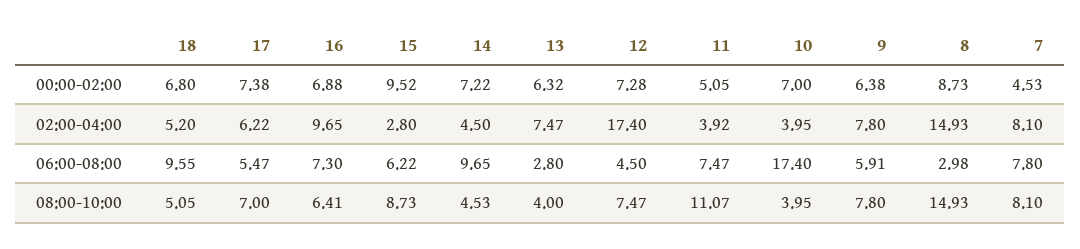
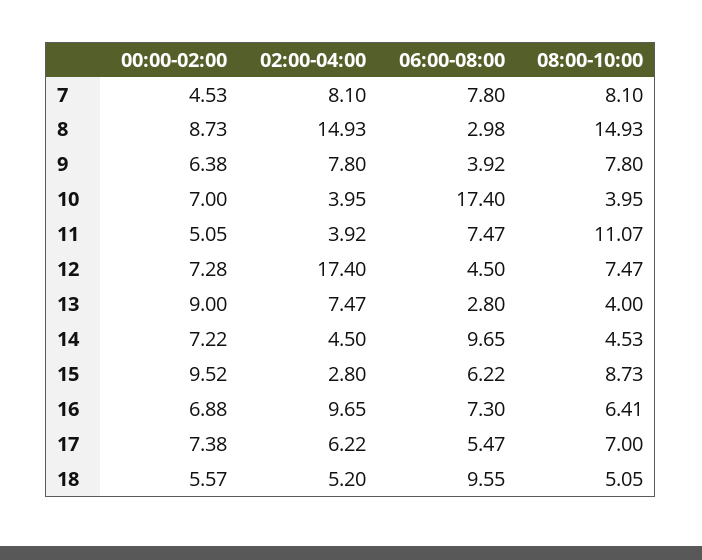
18, 00:00-02:00: 6.8 -> 5.57
13, 00:00-02:00: 6.32 -> 9
9, 06:00-08:00: 5.91 -> 3.92

